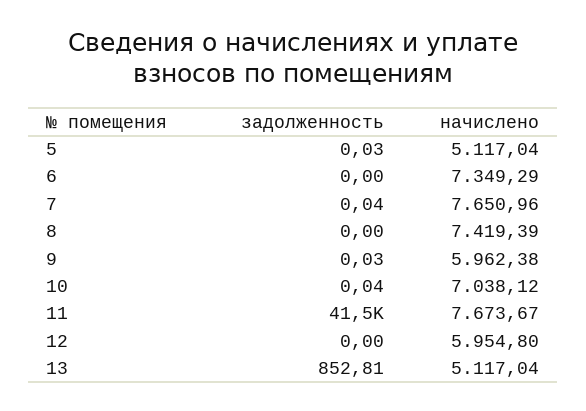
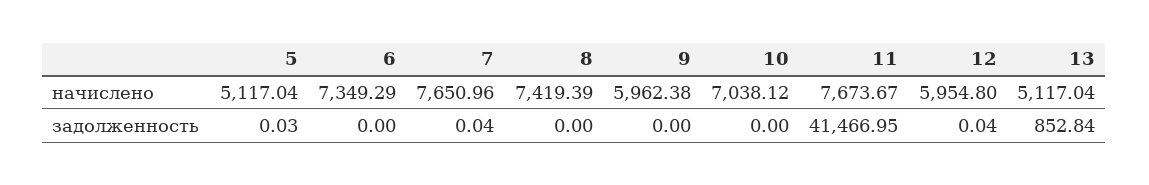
задолженность, 9: 0.03 -> 0
задолженность, 10: 0.04 -> 0
задолженность, 12: 0 -> 0.04
задолженность, 13: 852.81 -> 852.84

